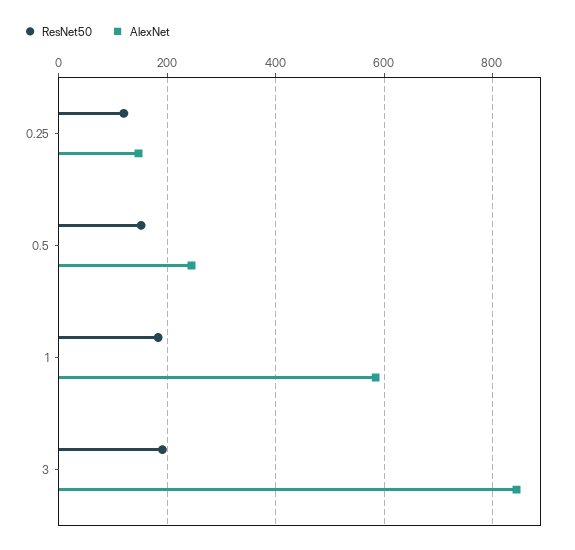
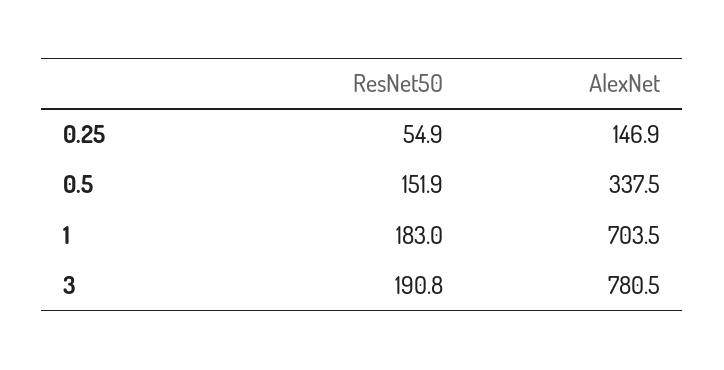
ResNet50, 0.25: 120 -> 54.9
AlexNet, 0.5: 240 -> 337.5
AlexNet, 1: 580 -> 703.5
AlexNet, 3: 840 -> 780.5

